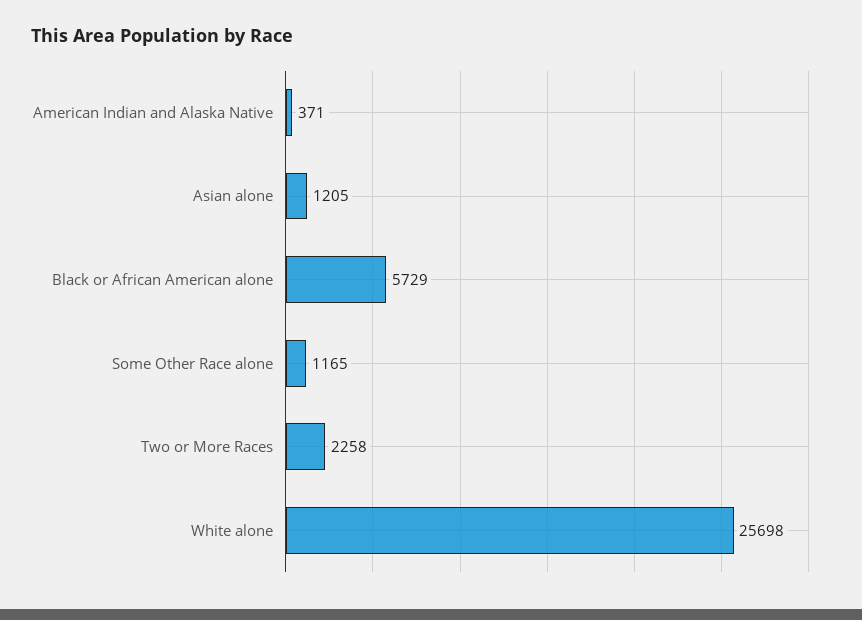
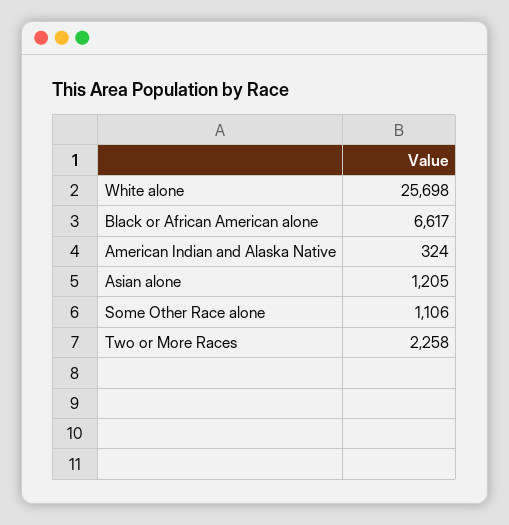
American Indian and Alaska Native: 371 -> 324
Black or African American alone: 5729 -> 6617
Some Other Race alone: 1165 -> 1106

